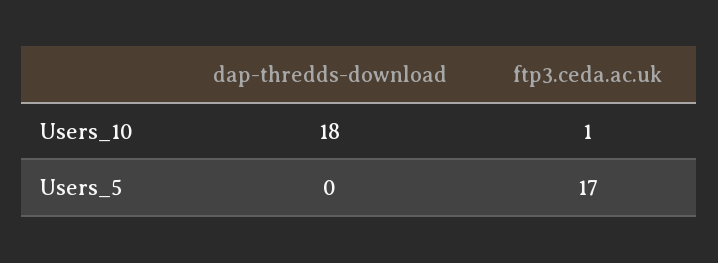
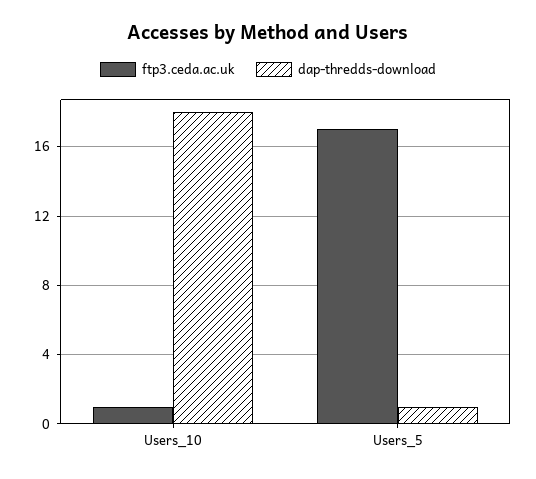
dap-thredds-download, Users_5: 0 -> 1

